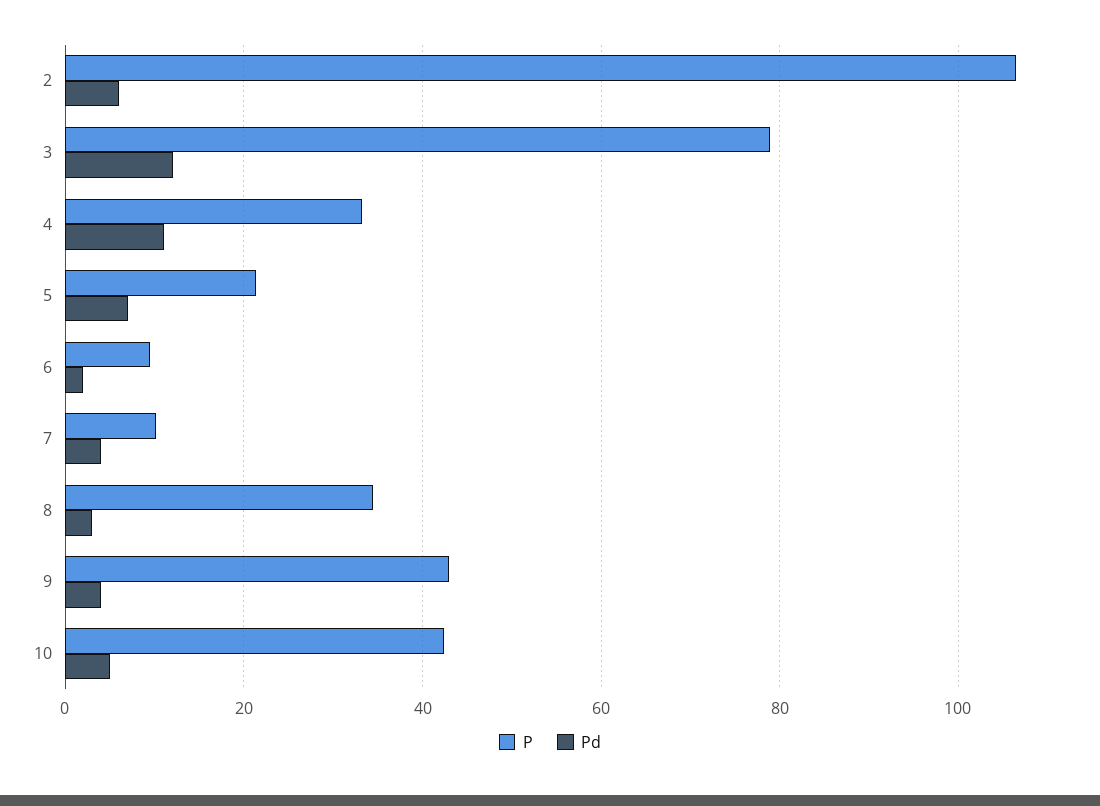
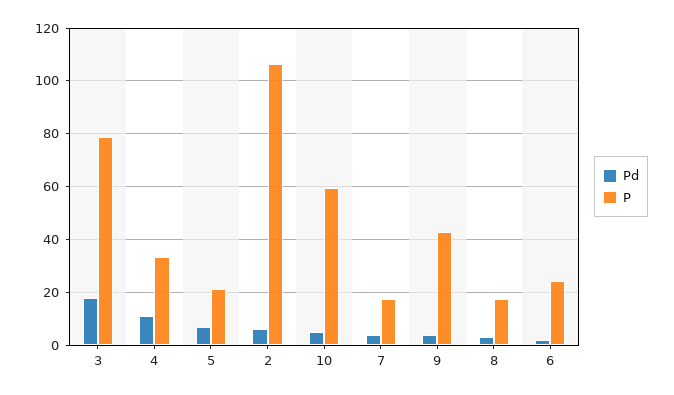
Pd, 3: 12 -> 17.5
P, 6: 10 -> 25
P, 7: 10 -> 17.5
P, 8: 34 -> 17.5
P, 10: 42 -> 60

